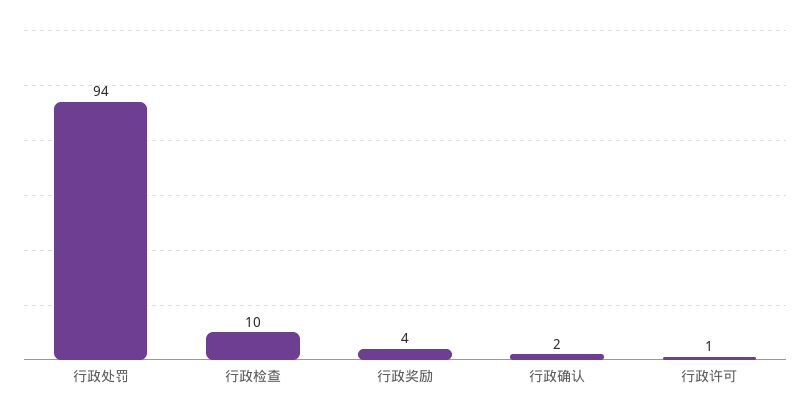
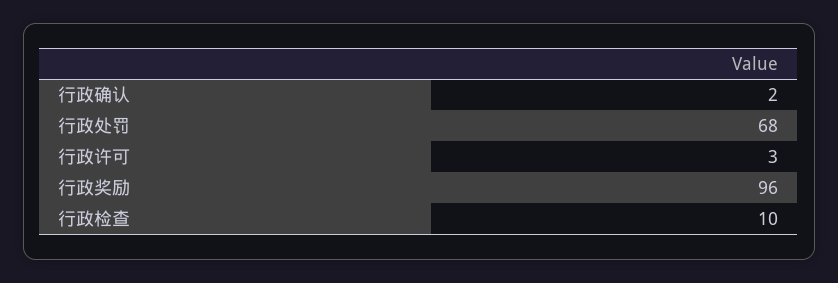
行政处罚: 94 -> 68
行政奖励: 4 -> 96
行政许可: 1 -> 3

